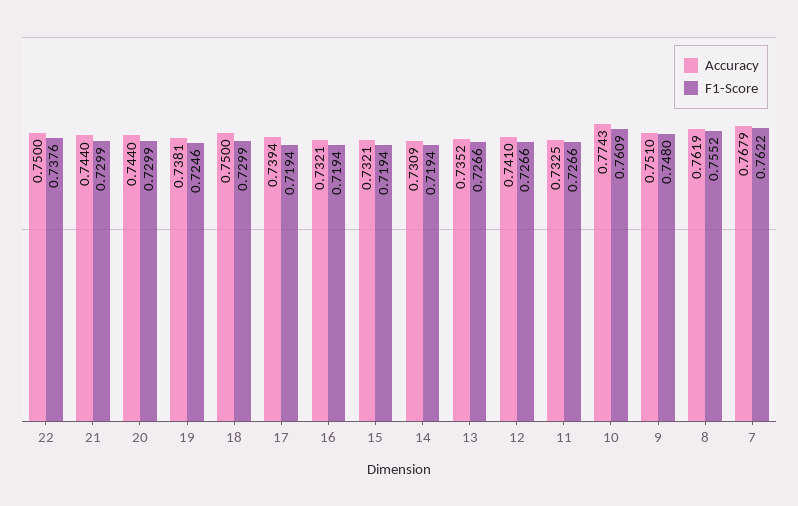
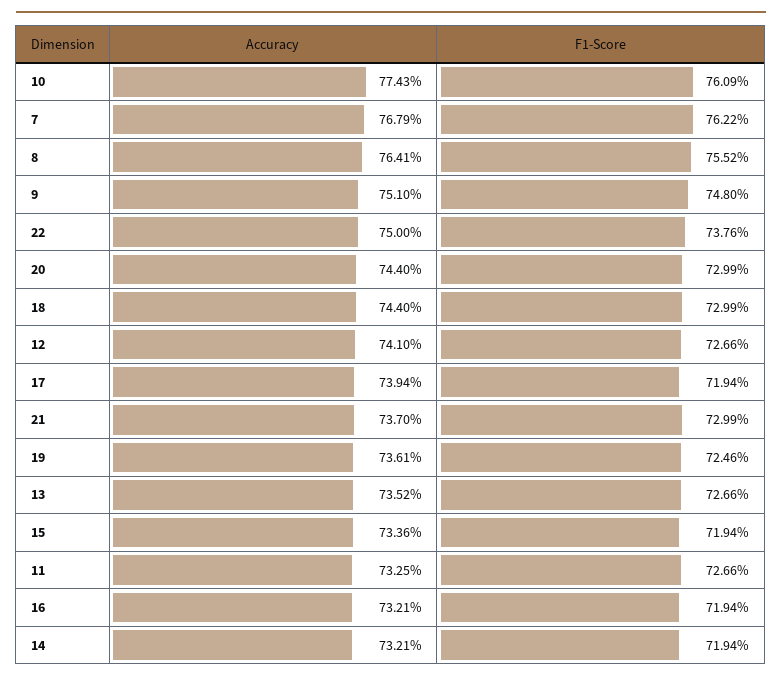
Accuracy, 21: 0.744 -> 0.737
Accuracy, 19: 0.7381 -> 0.7361
Accuracy, 18: 0.75 -> 0.744
Accuracy, 15: 0.7321 -> 0.7336
Accuracy, 14: 0.7309 -> 0.7321
Accuracy, 8: 0.7619 -> 0.7641

